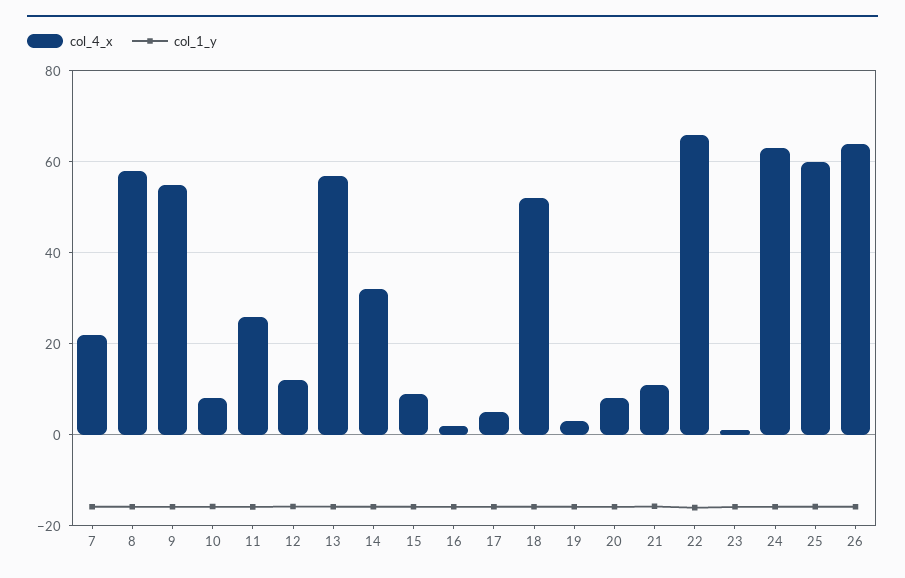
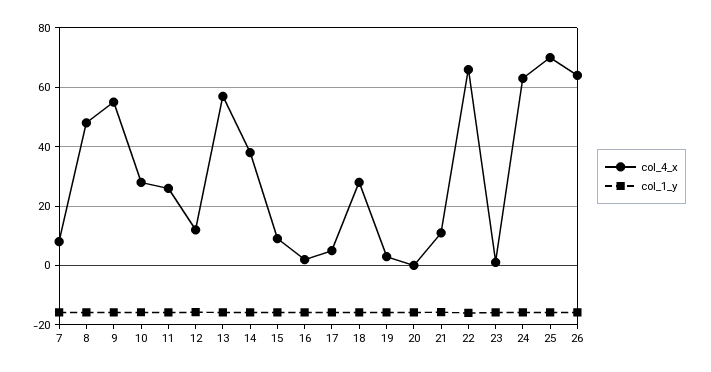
col_4_x, 7: 22 -> 7.5
col_4_x, 8: 58 -> 47.5
col_4_x, 10: 8 -> 27.5
col_4_x, 14: 32 -> 37.5
col_4_x, 18: 52 -> 27.5
col_4_x, 20: 8 -> 0
col_4_x, 25: 60 -> 70

